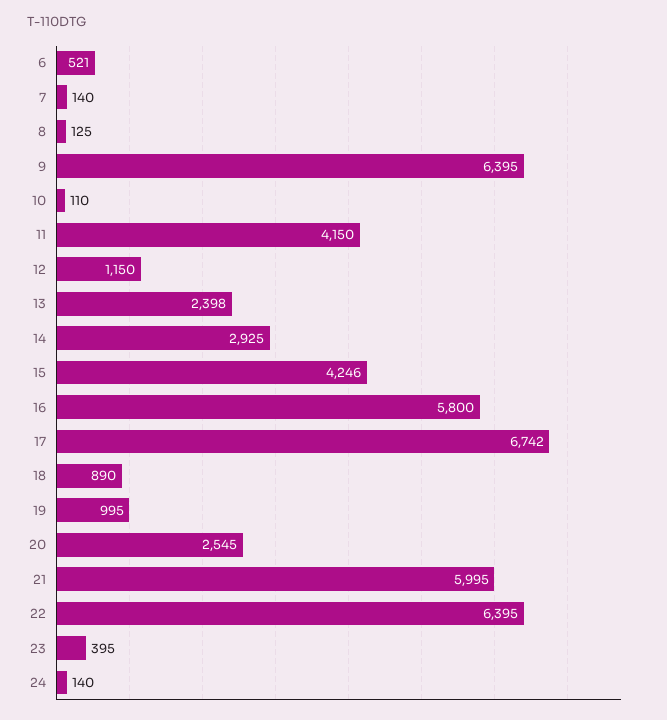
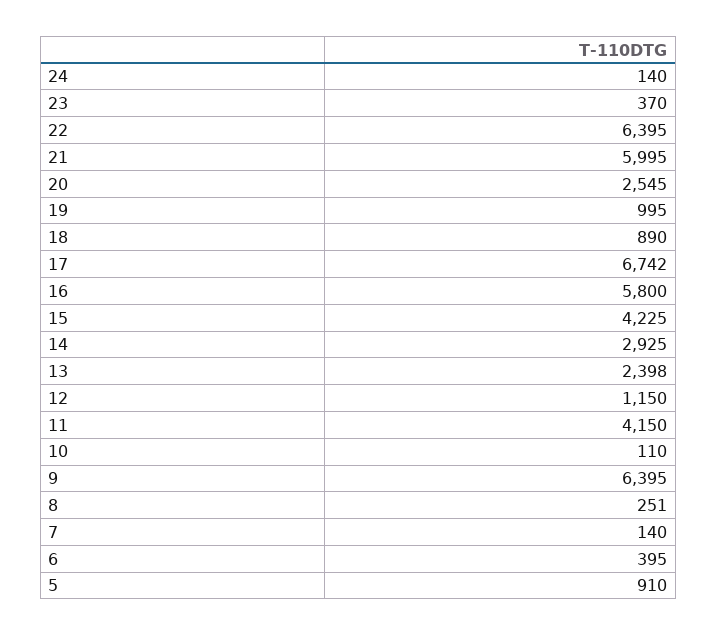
6: 521 -> 395
8: 125 -> 251
15: 4246 -> 4225
23: 395 -> 370
5: none -> 910

